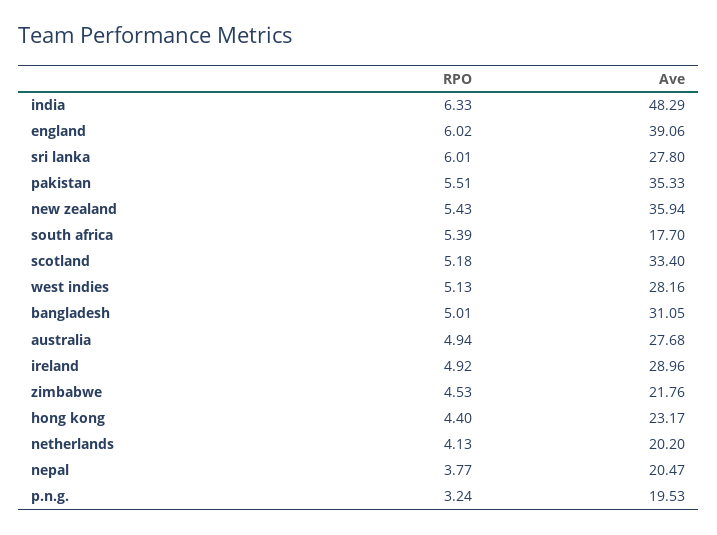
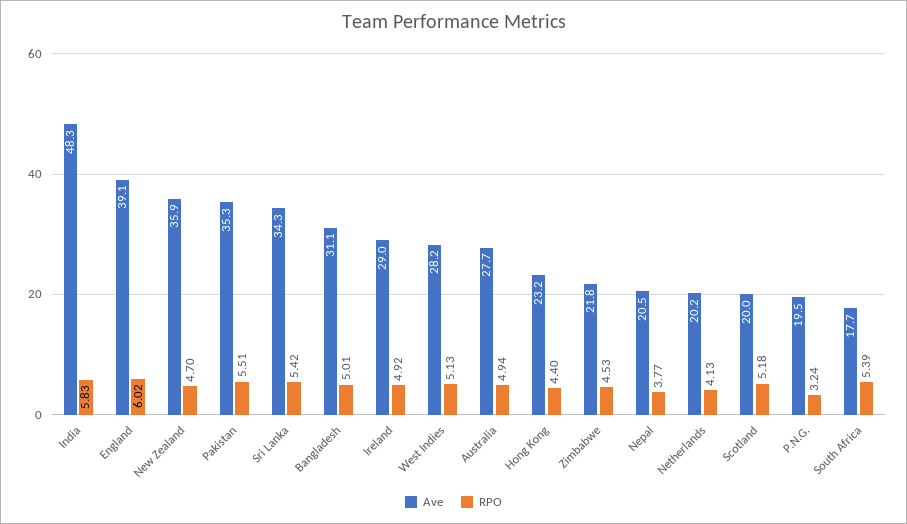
RPO, india: 6.33 -> 5.83
RPO, sri lanka: 6.01 -> 5.42
Ave, sri lanka: 27.8 -> 34.3
RPO, new zealand: 5.43 -> 4.7
Ave, scotland: 33.4 -> 20

